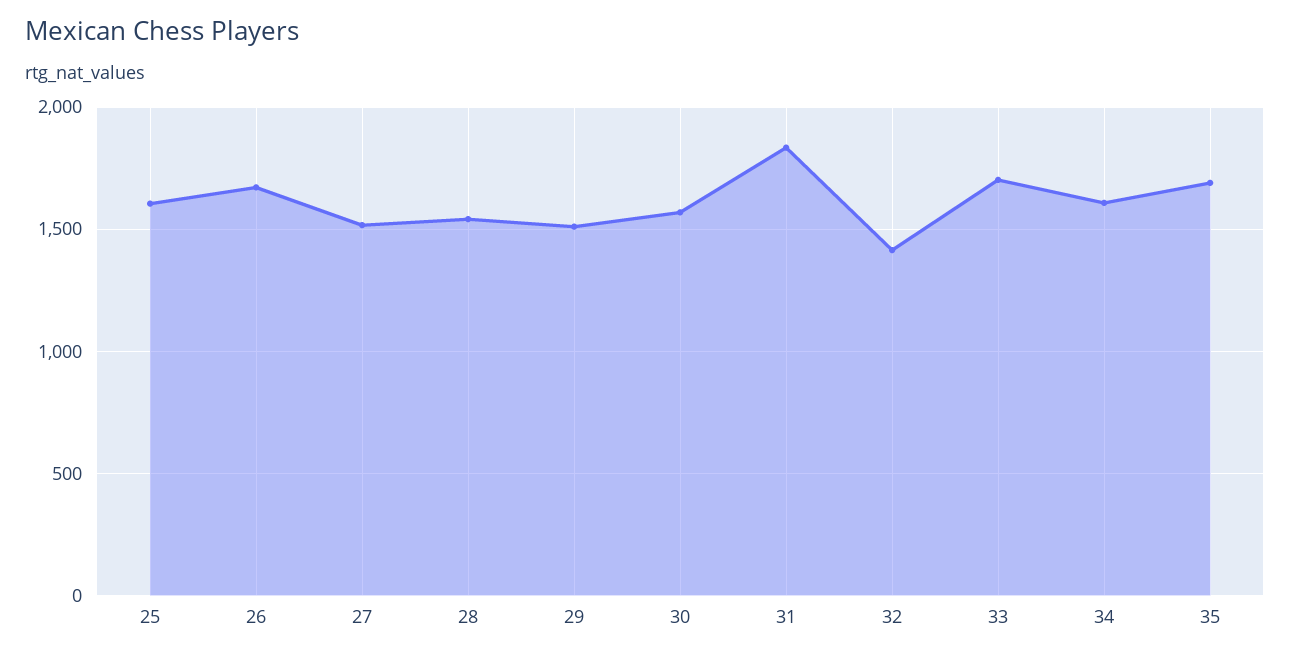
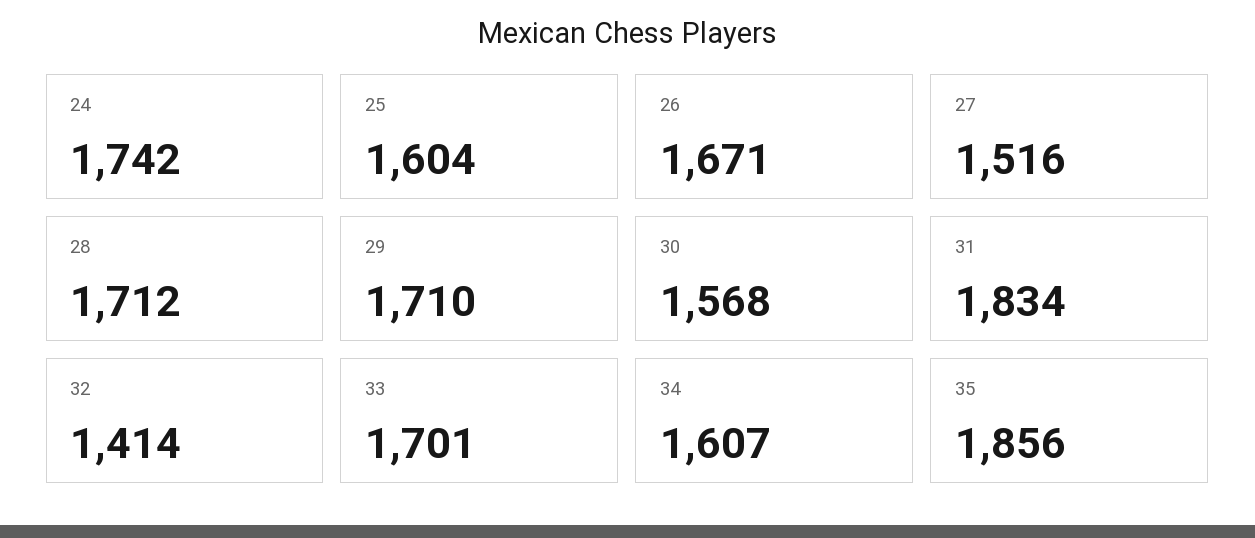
28: 1550 -> 1712
29: 1500 -> 1710
35: 1700 -> 1856
24: none -> 1742

